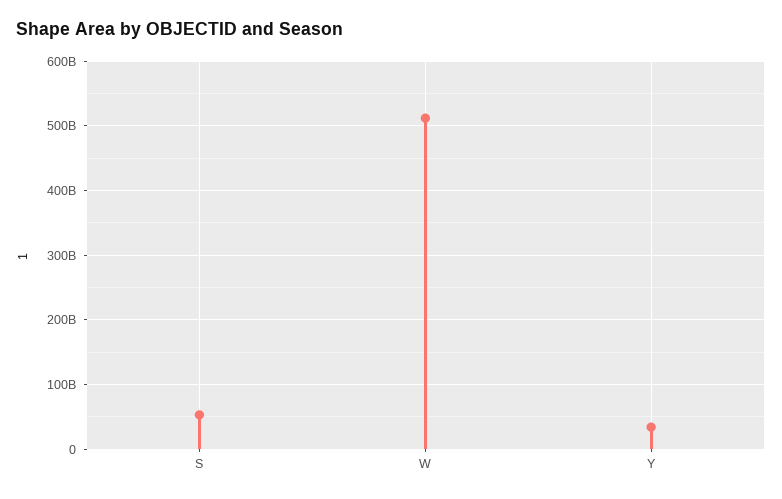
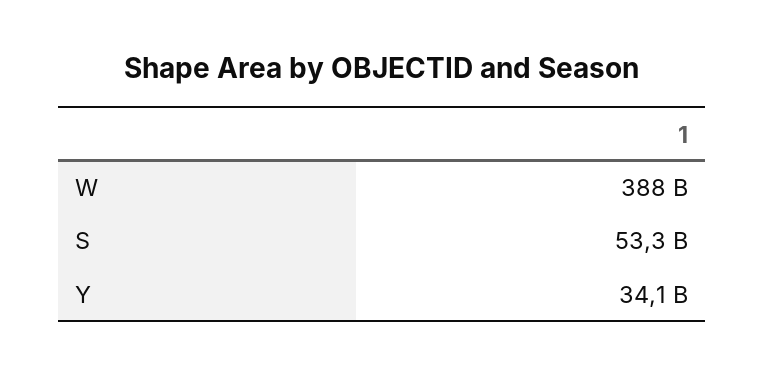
W: 510000000000 -> 388000000000

